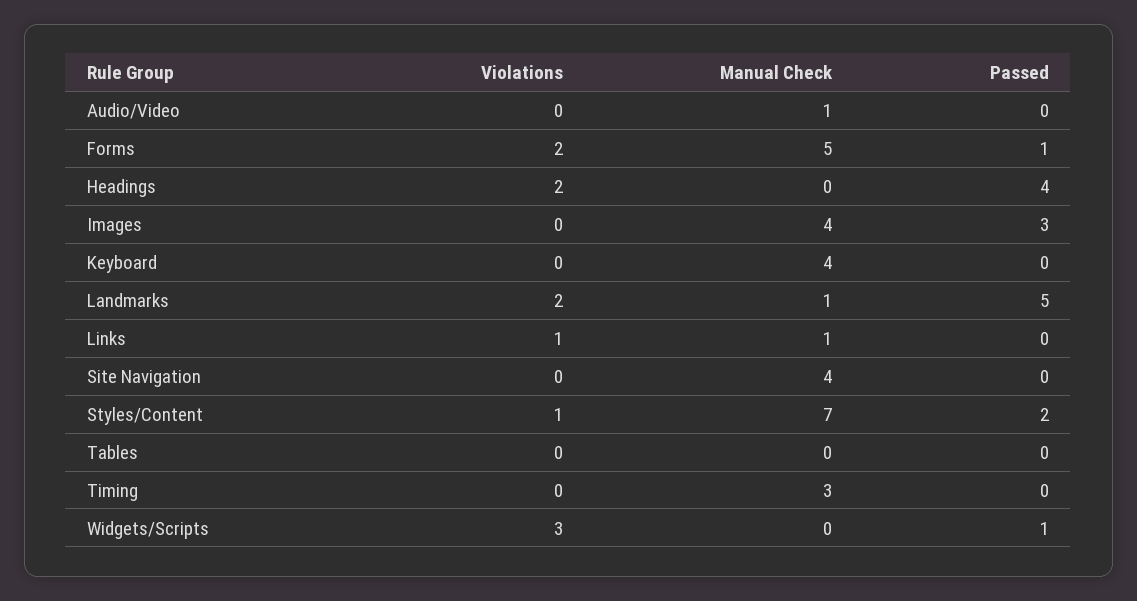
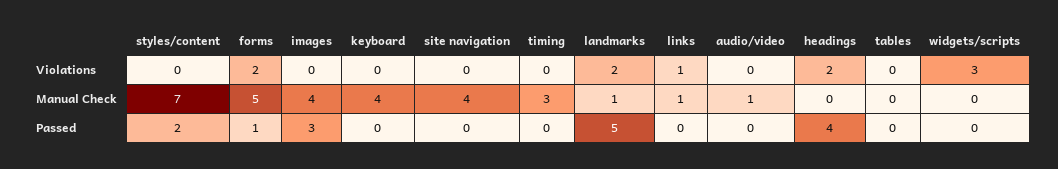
Violations, Styles/Content: 1 -> 0
Passed, Widgets/Scripts: 1 -> 0

